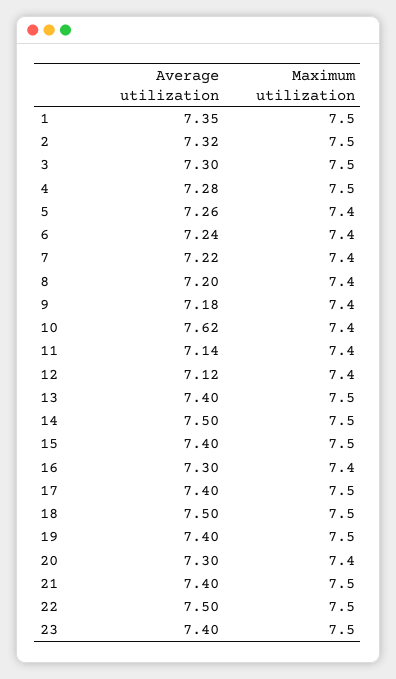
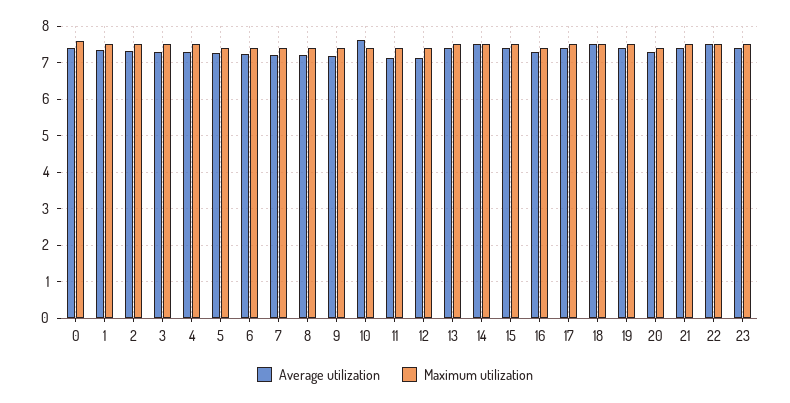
Average utilization, 0: none -> 7.4
Maximum utilization, 0: none -> 7.6

